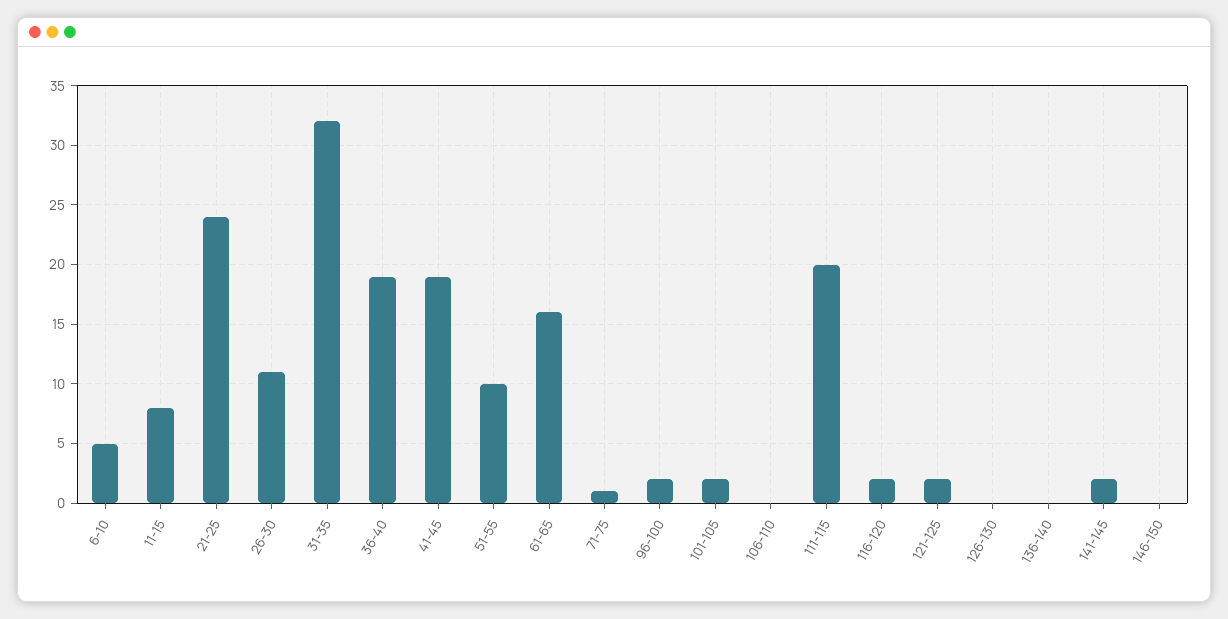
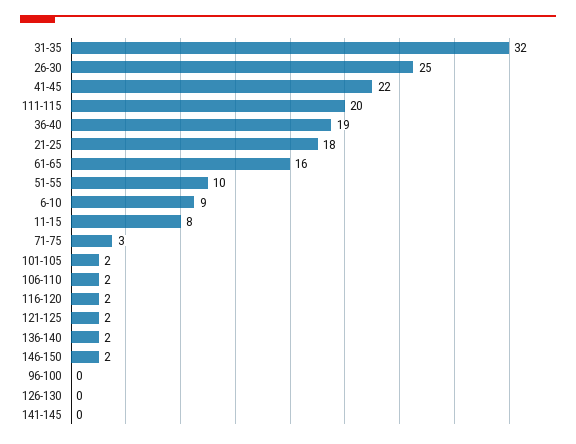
6-10: 5 -> 9
21-25: 24 -> 18
26-30: 11 -> 25
41-45: 19 -> 22
71-75: 1 -> 3
96-100: 2 -> 0
106-110: 0 -> 2
136-140: 0 -> 2
141-145: 2 -> 0
146-150: 0 -> 2

